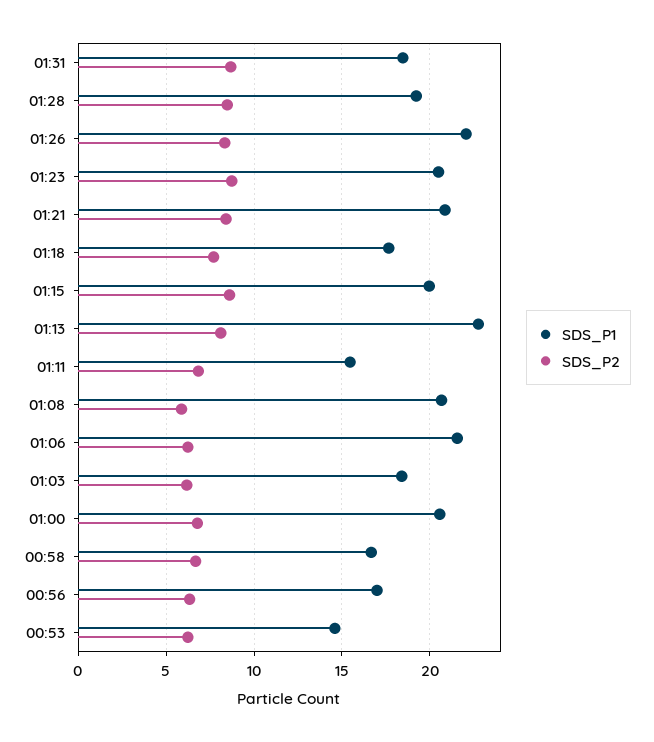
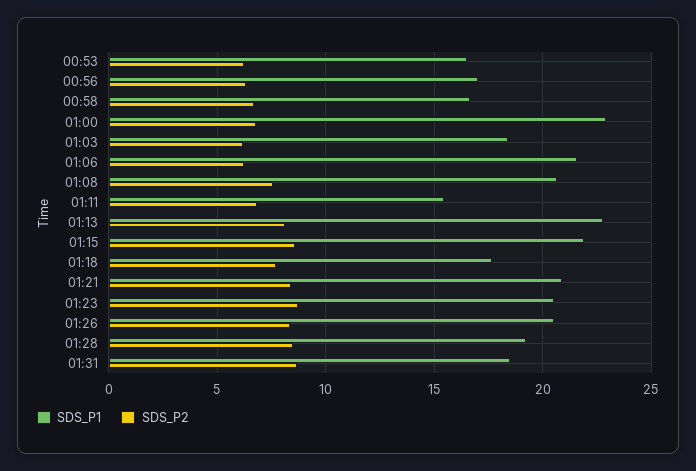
SDS_P1, 01:26: 22 -> 20.5
SDS_P1, 01:15: 20 -> 22
SDS_P2, 01:08: 6 -> 7.5
SDS_P1, 01:00: 20.5 -> 23
SDS_P1, 00:53: 14.5 -> 16.5

